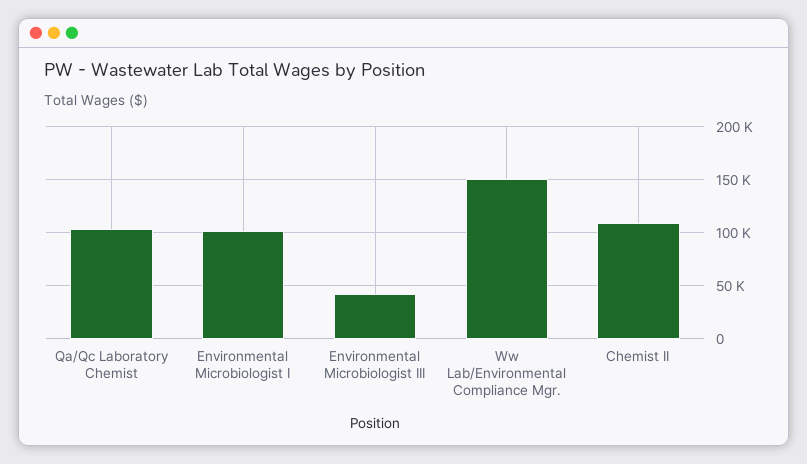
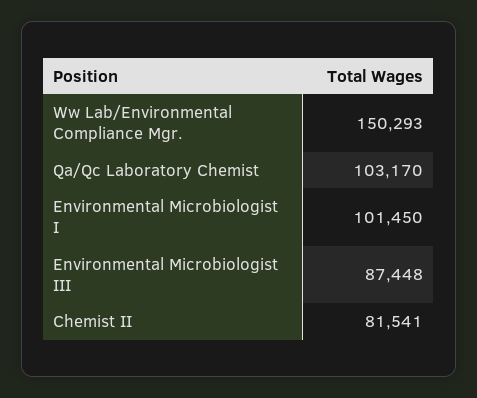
Environmental Microbiologist III: 40000 -> 87448
Chemist II: 110000 -> 81541

